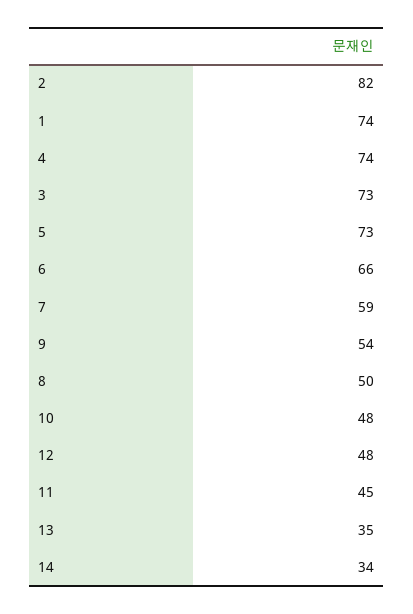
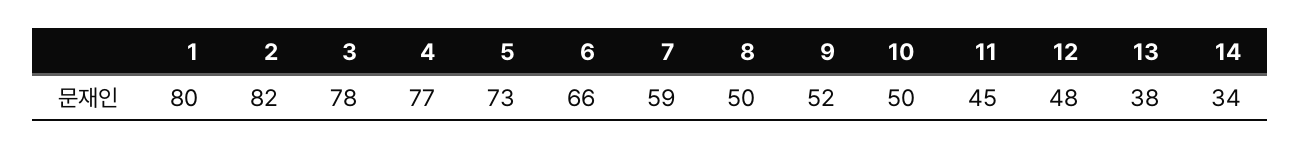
1: 74 -> 80
4: 74 -> 77
3: 73 -> 78
9: 54 -> 52
10: 48 -> 50
13: 35 -> 38

